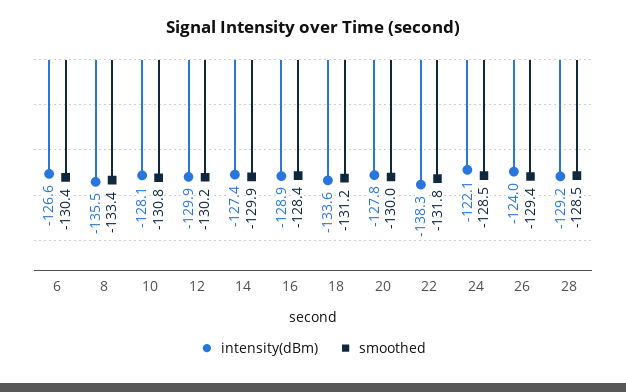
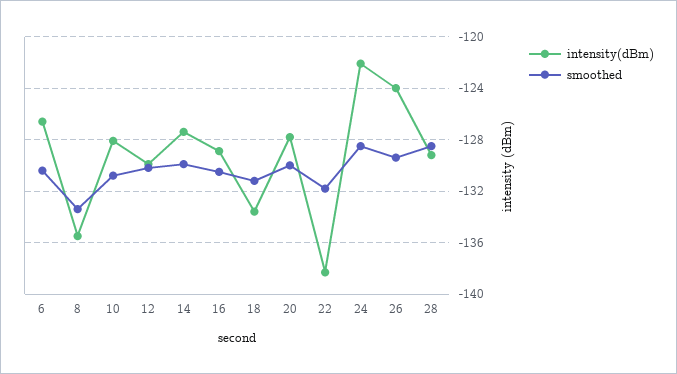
smoothed, 16: -128.4 -> -130.5

